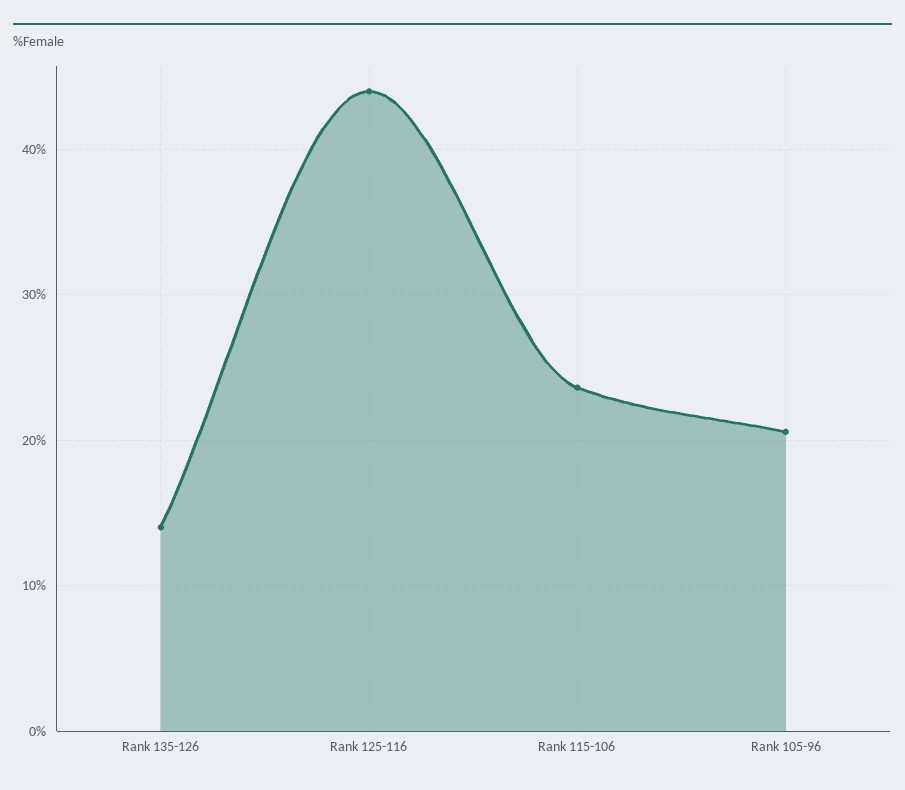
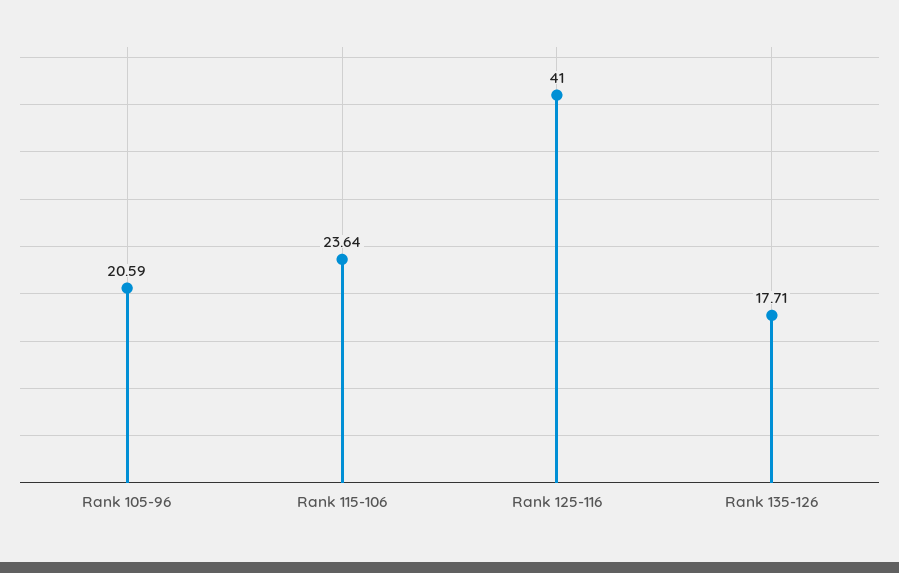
Rank 135-126: 14 -> 17.71
Rank 125-116: 44 -> 41

